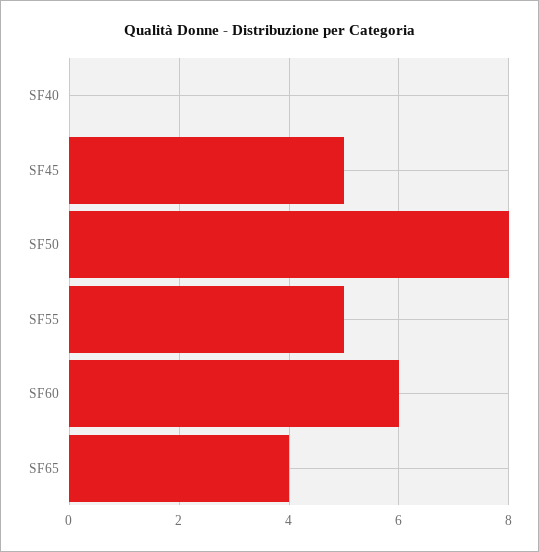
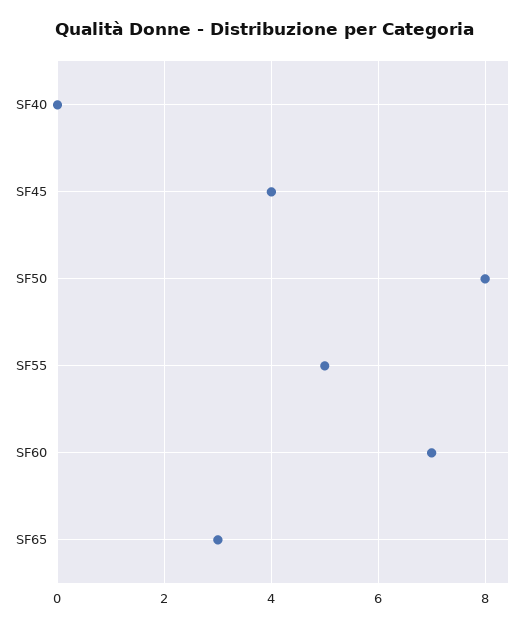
SF45: 5 -> 4
SF60: 6 -> 7
SF65: 4 -> 3

